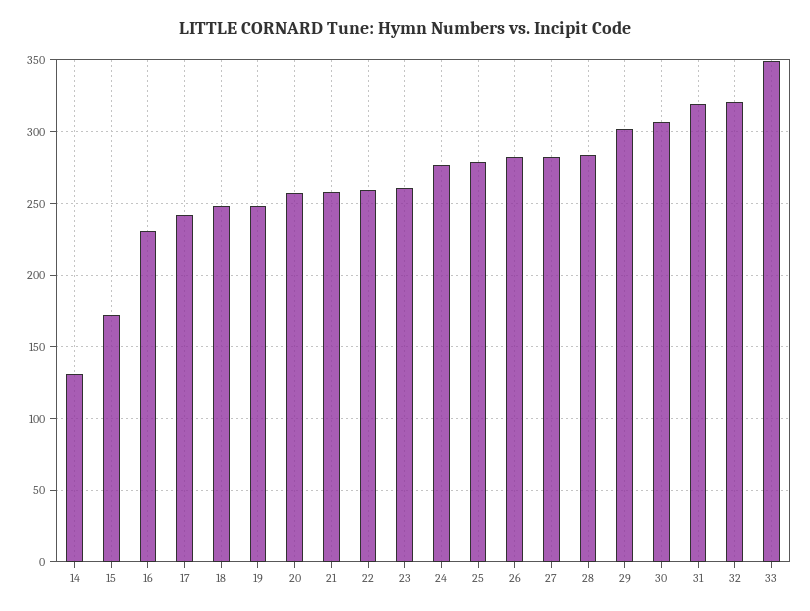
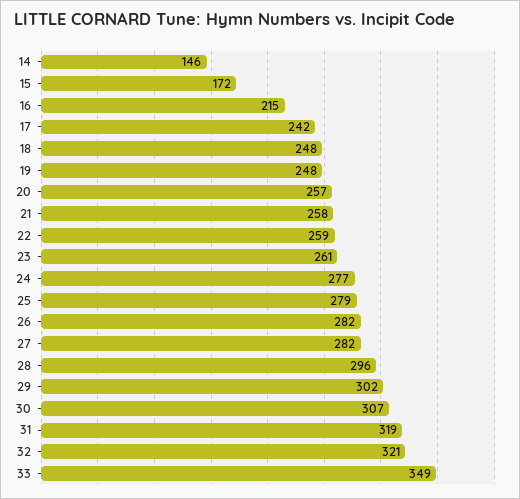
14: 130 -> 146
16: 230 -> 215
28: 285 -> 296

